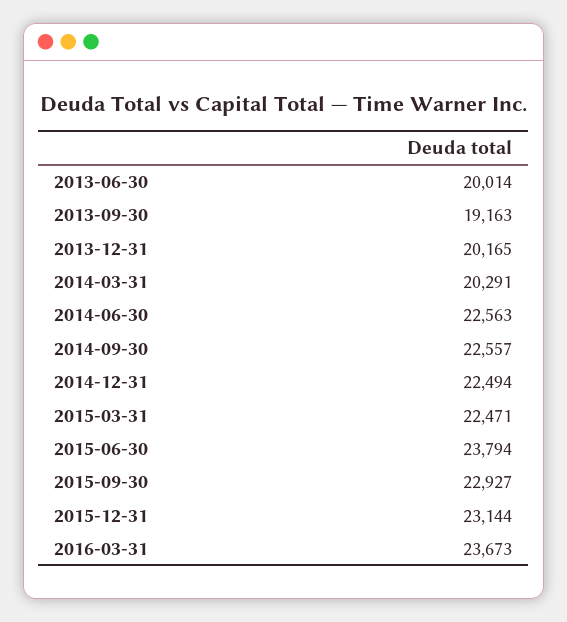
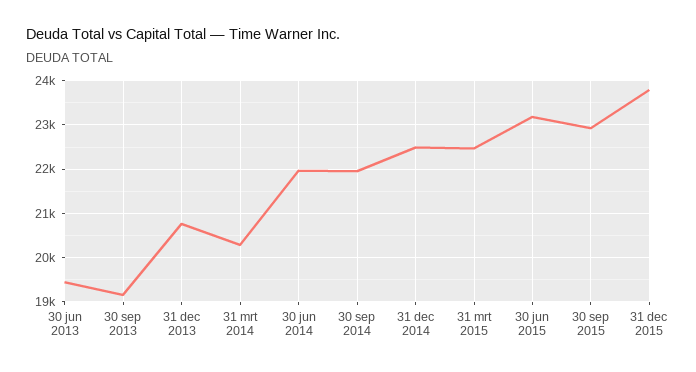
2013-06-30: 20014 -> 19400
2013-12-31: 20165 -> 20800
2014-06-30: 22563 -> 22000
2014-09-30: 22557 -> 22000
2015-06-30: 23794 -> 23200
2015-12-31: 23144 -> 23800
2016-03-31: 23673 -> none

